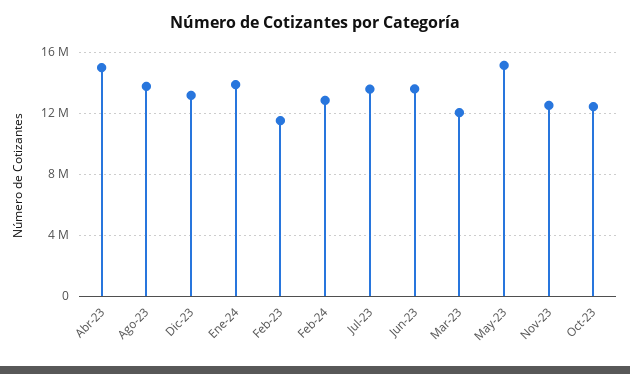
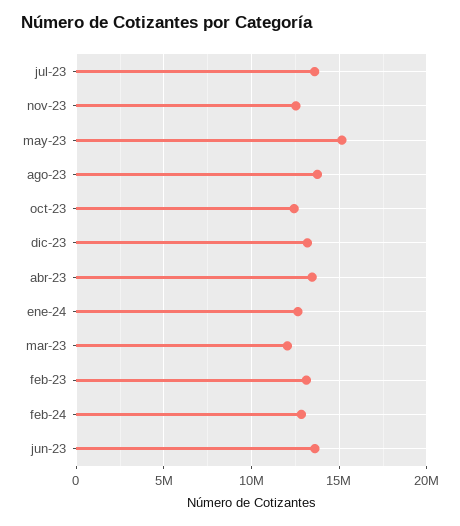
Abr-23: 15000000 -> 13500000
Ene-24: 14000000 -> 12500000
Feb-23: 11500000 -> 13000000

